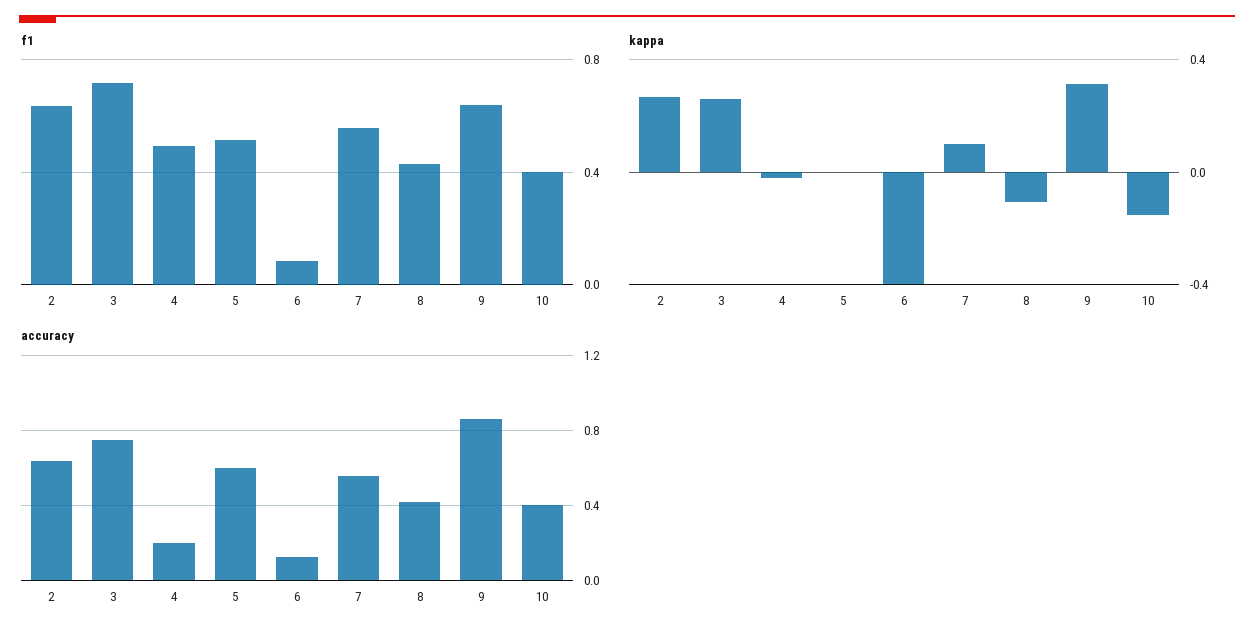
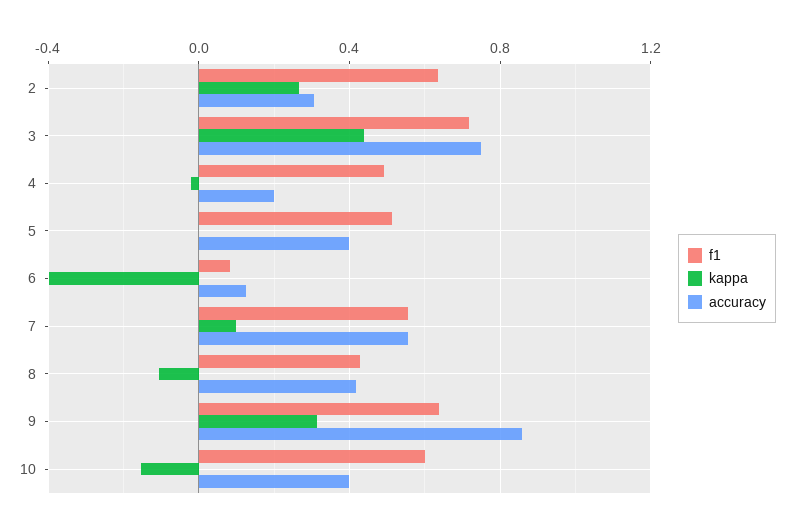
f1, 10: 0.4 -> 0.6
kappa, 3: 0.25 -> 0.45
accuracy, 2: 0.65 -> 0.3
accuracy, 5: 0.6 -> 0.4

